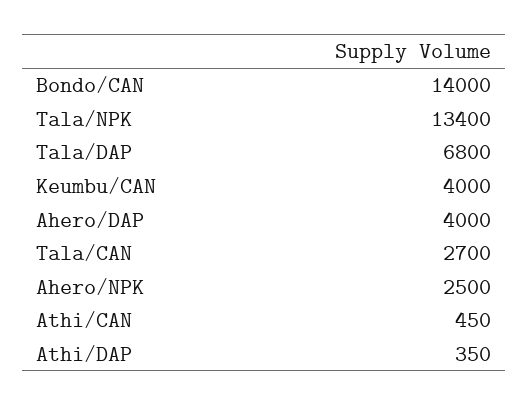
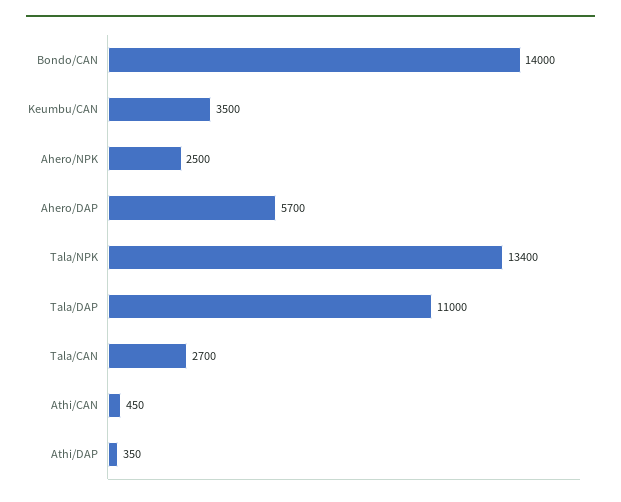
Tala/DAP: 6800 -> 11000
Keumbu/CAN: 4000 -> 3500
Ahero/DAP: 4000 -> 5700

